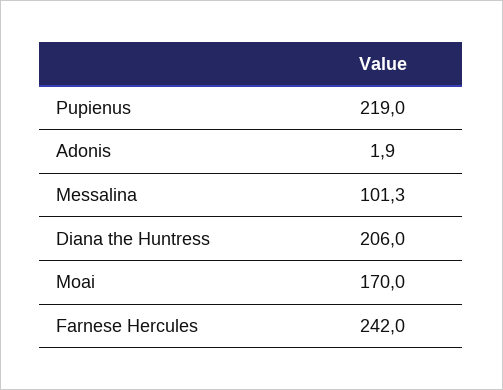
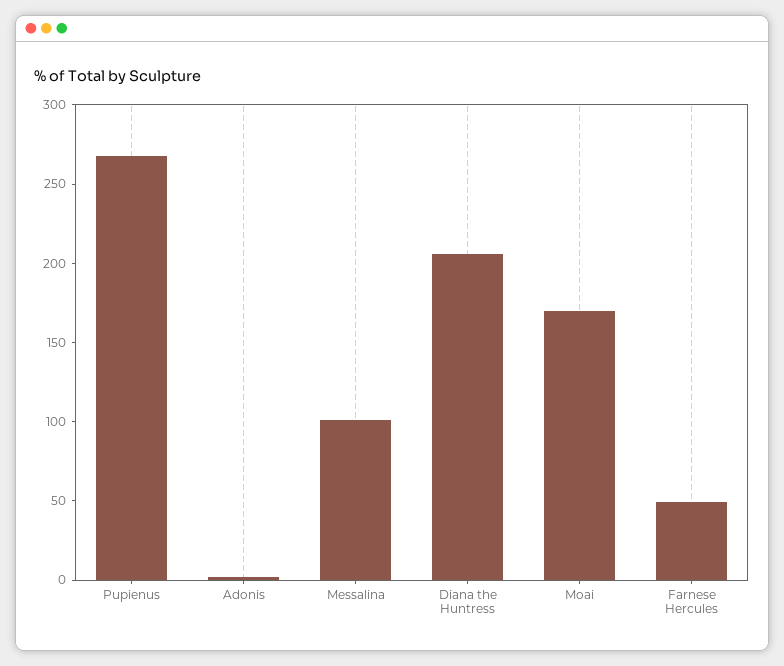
Pupienus: 219 -> 270
Farnese Hercules: 242 -> 50

